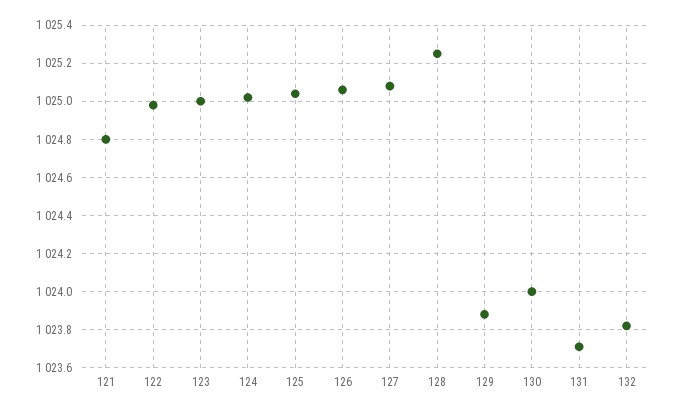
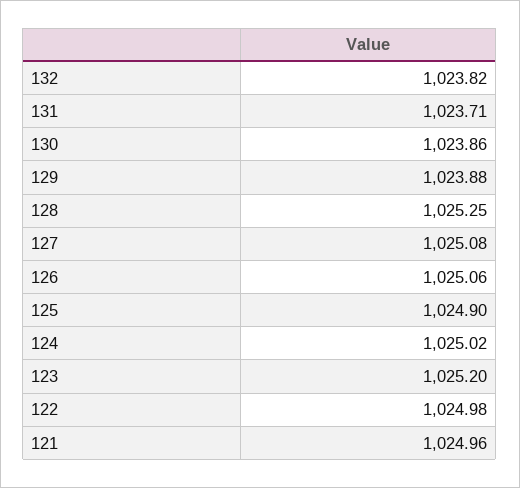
121: 1024.8 -> 1024.96
123: 1025 -> 1025.2
125: 1025.05 -> 1024.9
130: 1024 -> 1023.86

